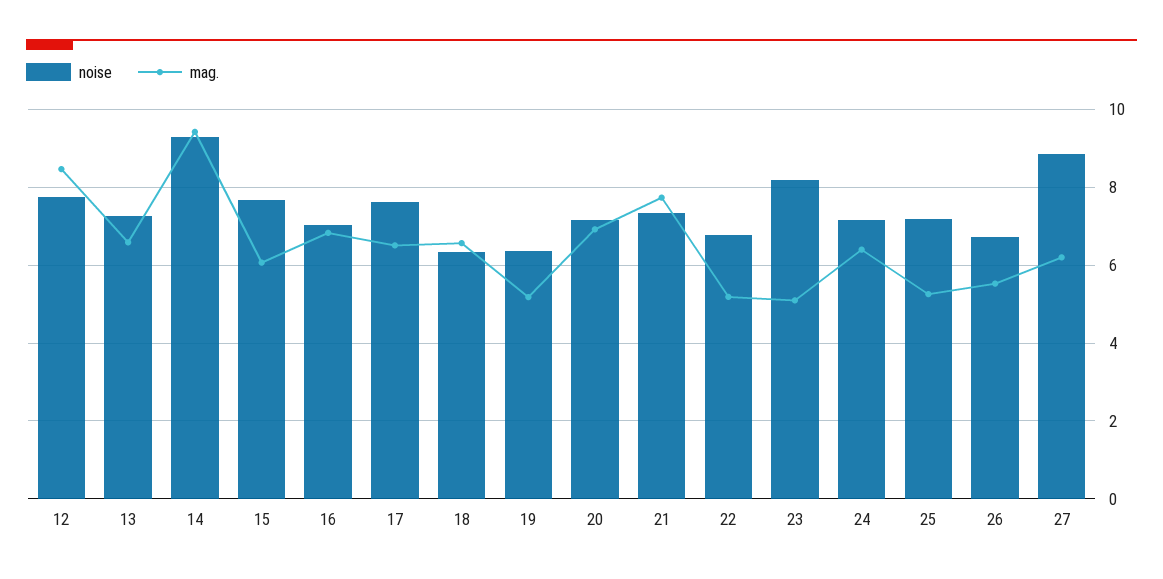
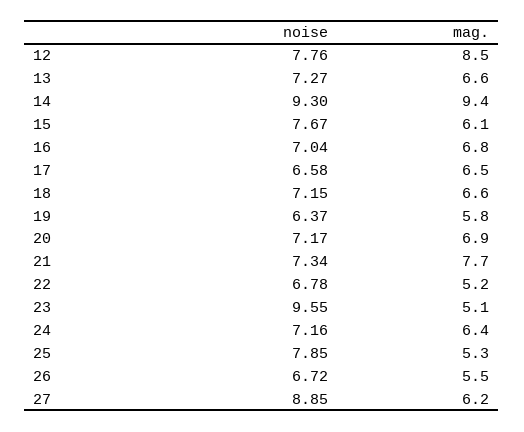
noise, 17: 7.6 -> 6.58
noise, 18: 6.4 -> 7.15
mag., 19: 5.2 -> 5.8
noise, 23: 8.2 -> 9.55
noise, 25: 7.2 -> 7.85

